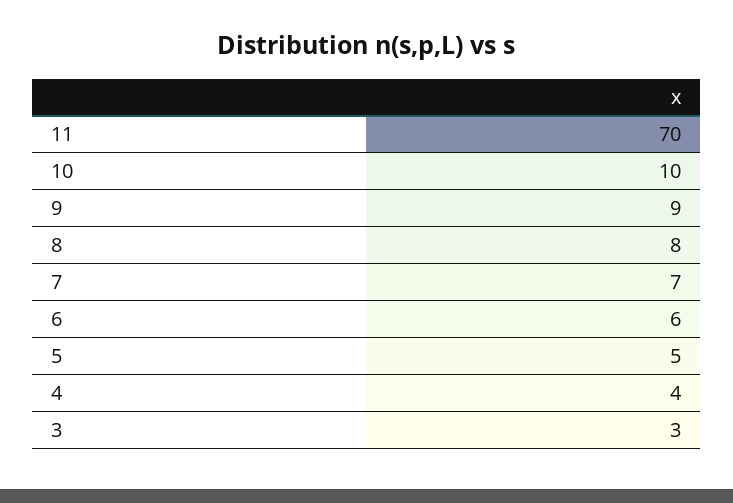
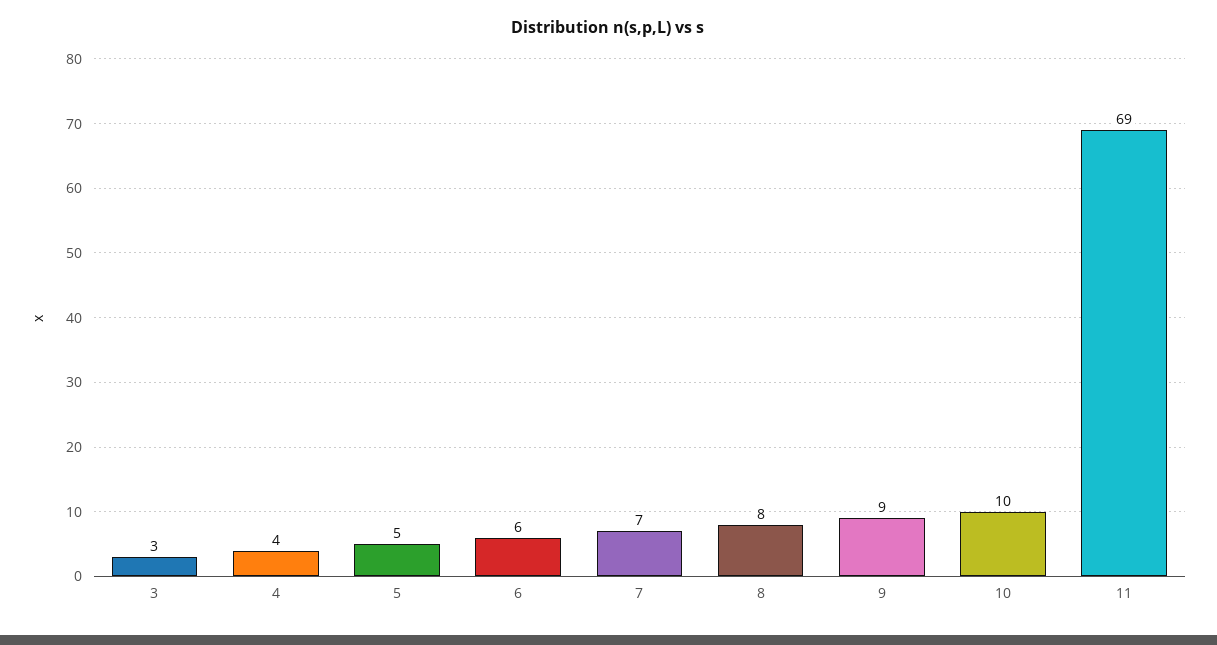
11: 70 -> 69

